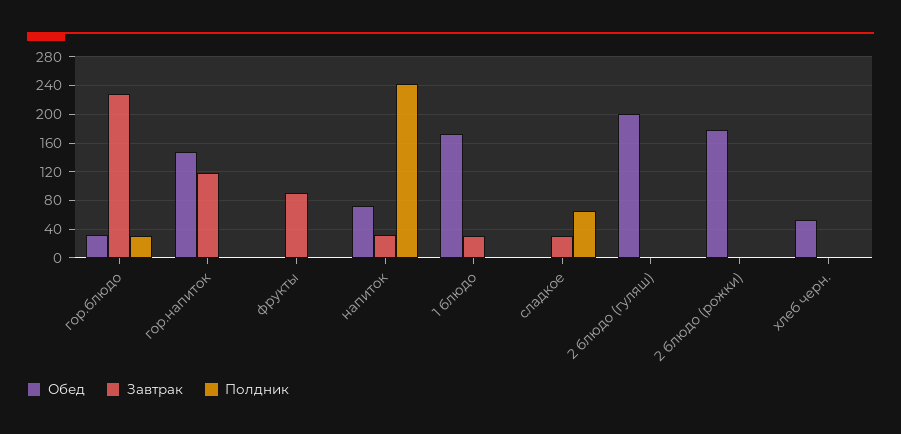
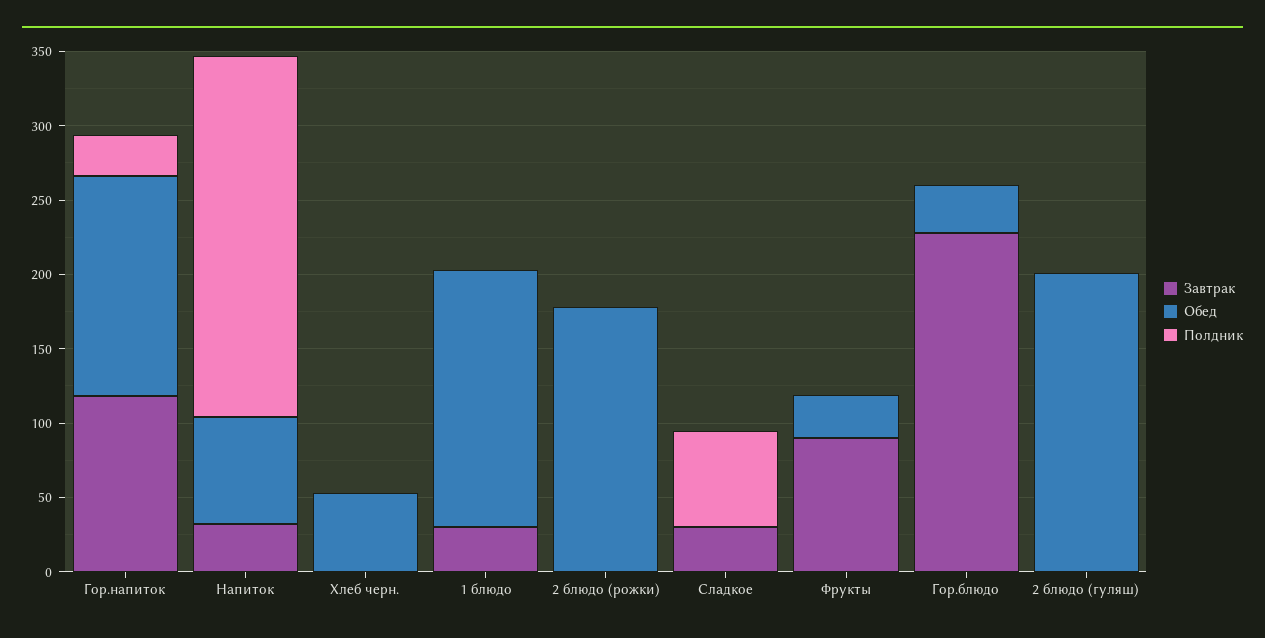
Полдник, гор.блюдо: 30 -> 0
Полдник, гор.напиток: 0 -> 30
Обед, фрукты: 0 -> 30

